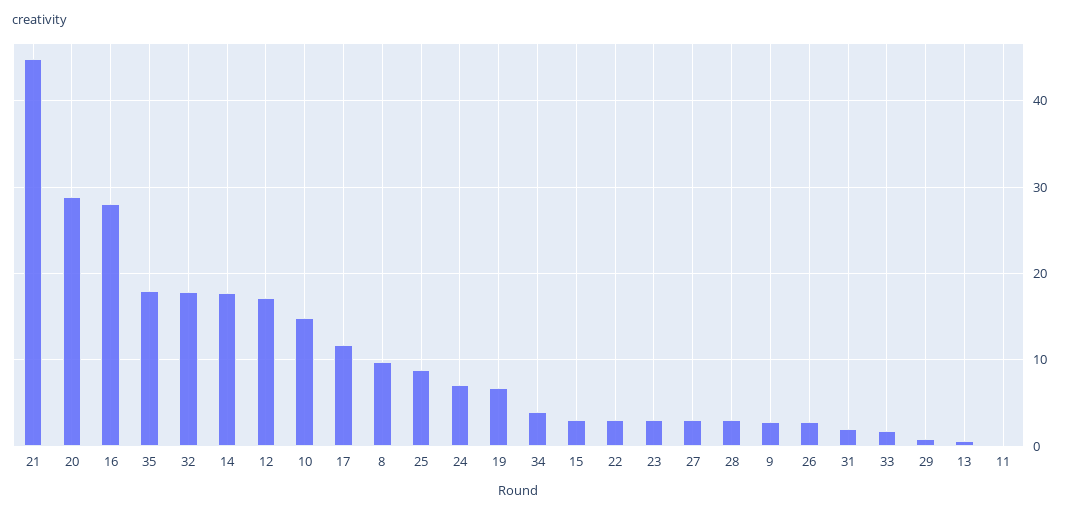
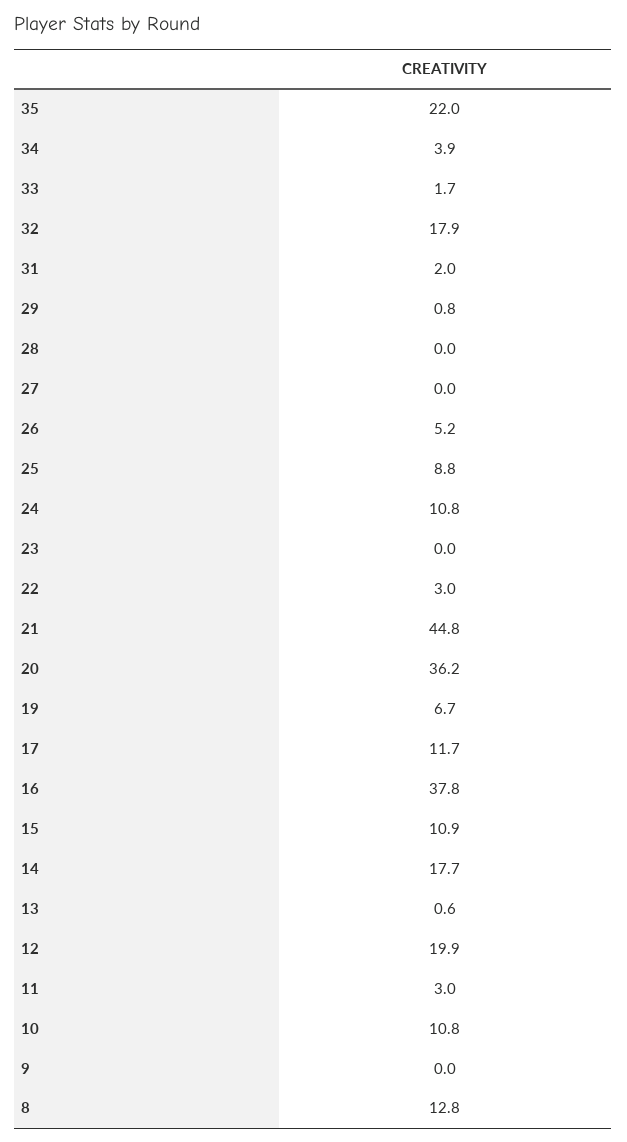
20: 29 -> 36.2
16: 28 -> 37.8
35: 18 -> 22
12: 17 -> 19.9
10: 15 -> 10.8
8: 10 -> 12.8
24: 7 -> 10.8
15: 3 -> 10.9
23: 3 -> 0
27: 3 -> 0
28: 3 -> 0
9: 3 -> 0
26: 3 -> 5.2
11: 0 -> 3

